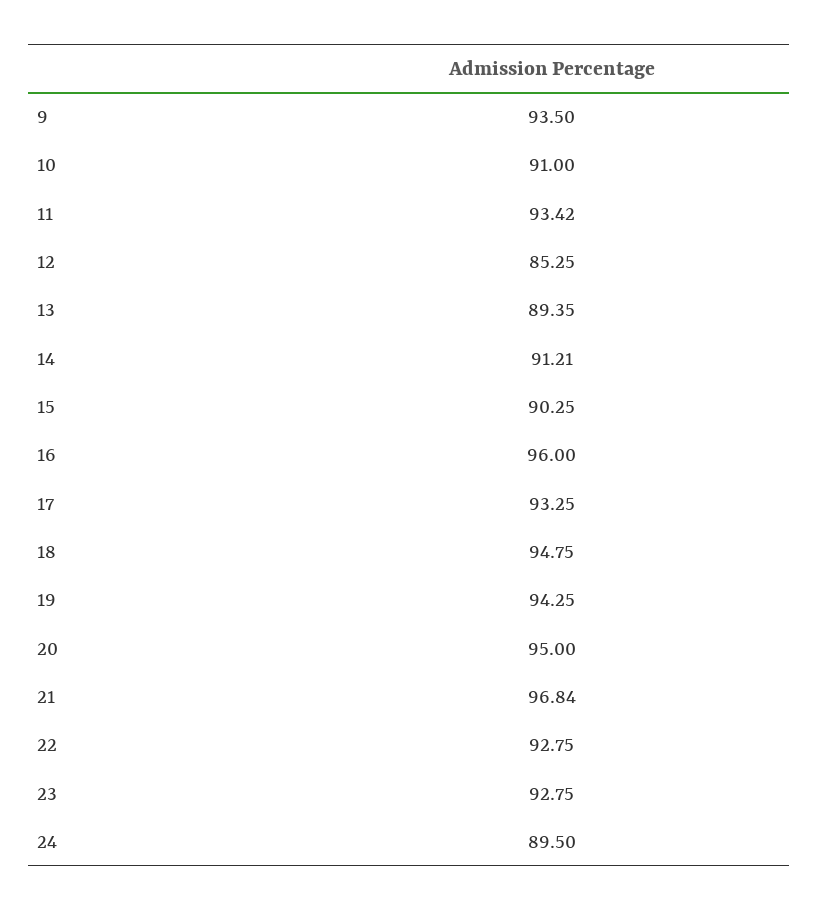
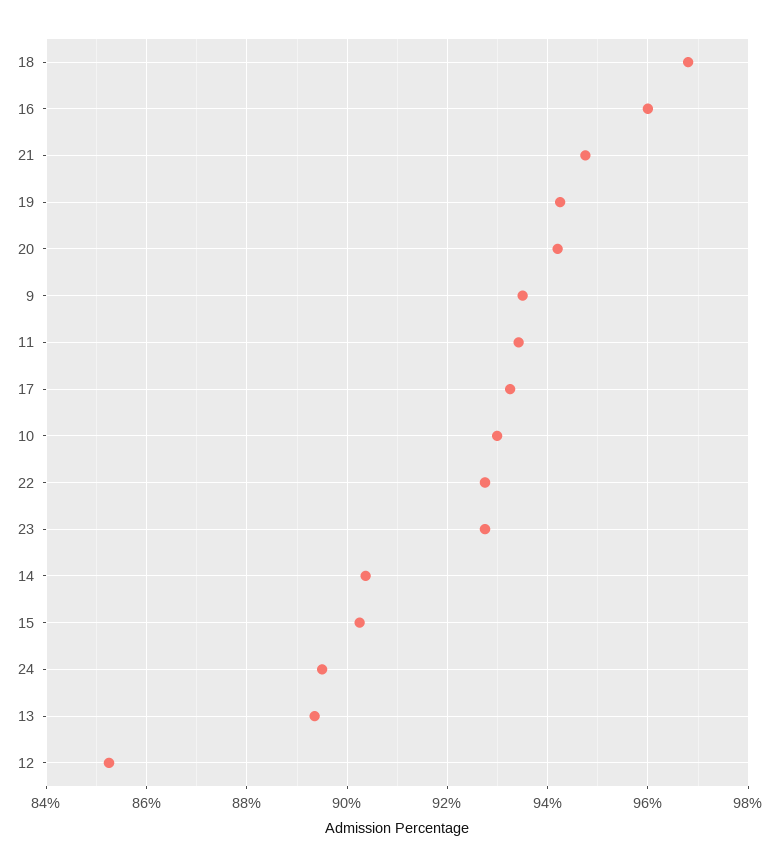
10: 91 -> 93
14: 91.21 -> 90.4
18: 94.75 -> 96.8
20: 95 -> 94.2
21: 96.84 -> 94.8

